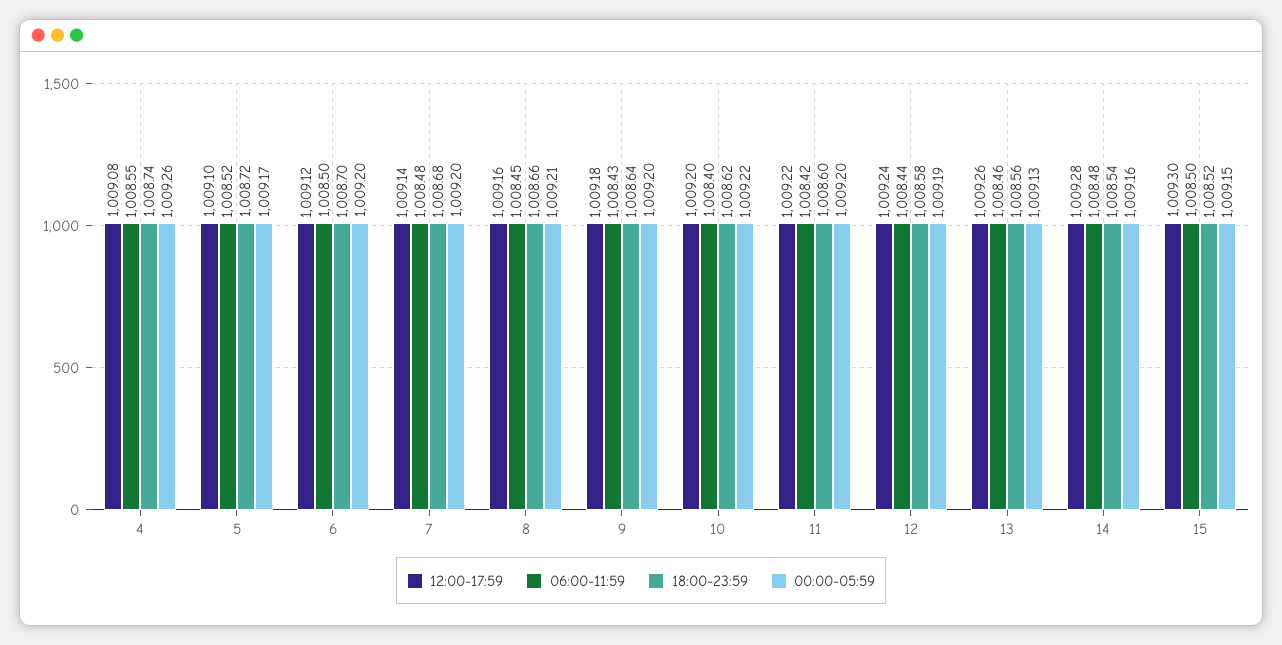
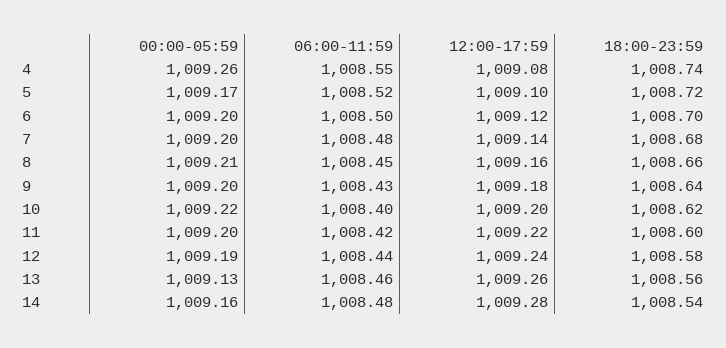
12:00-17:59, 15: 1009.3 -> none
06:00-11:59, 15: 1008.5 -> none
18:00-23:59, 15: 1008.52 -> none
00:00-05:59, 15: 1009.15 -> none

